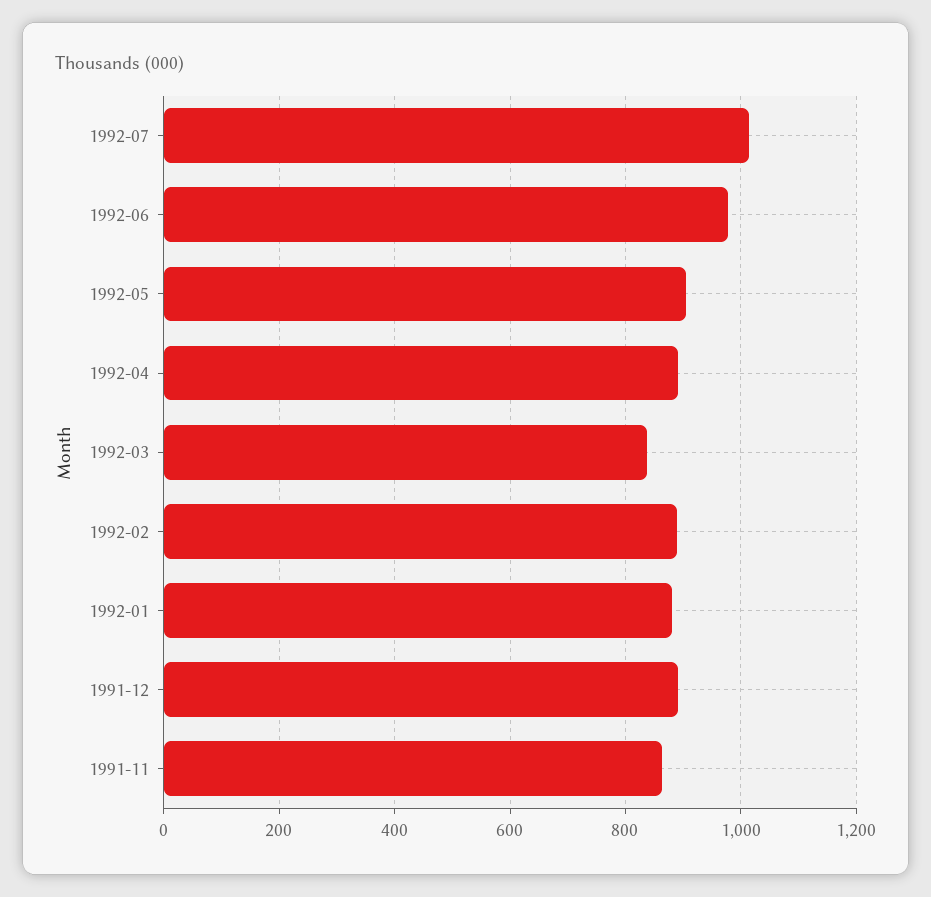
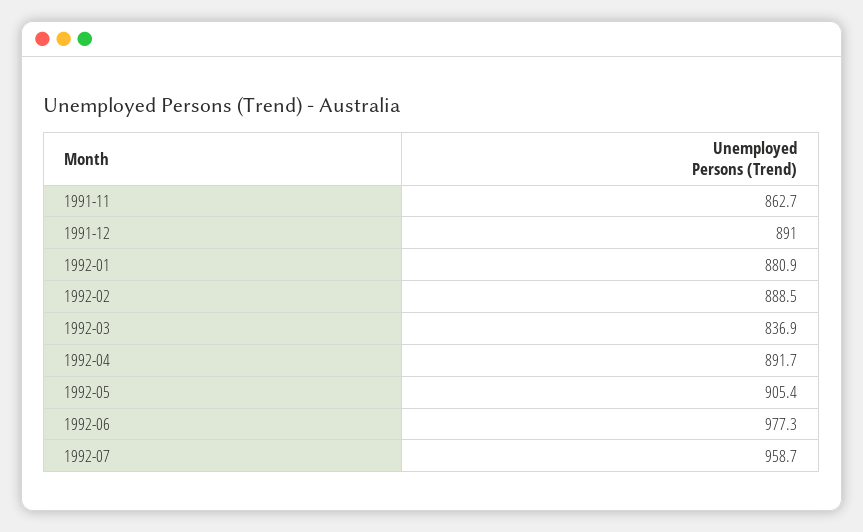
1992-07: 1020 -> 958.7

